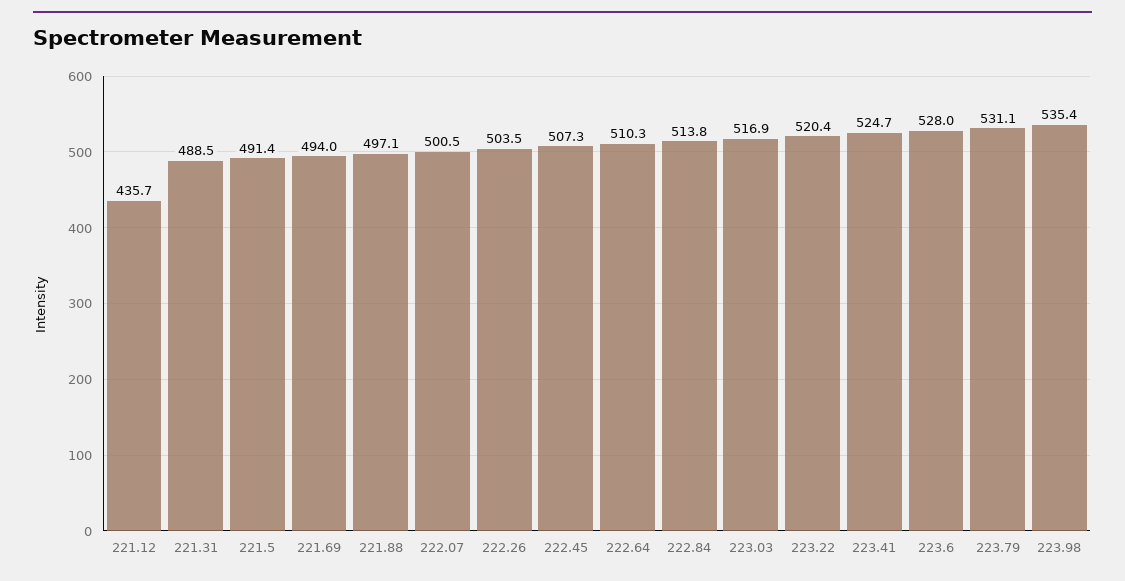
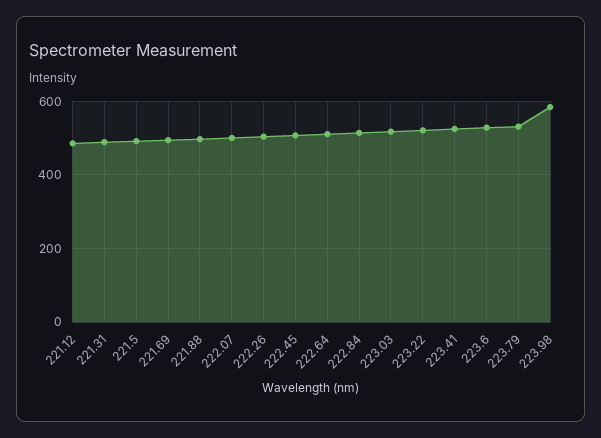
221.12: 435.7 -> 480
223.98: 535.4 -> 580

